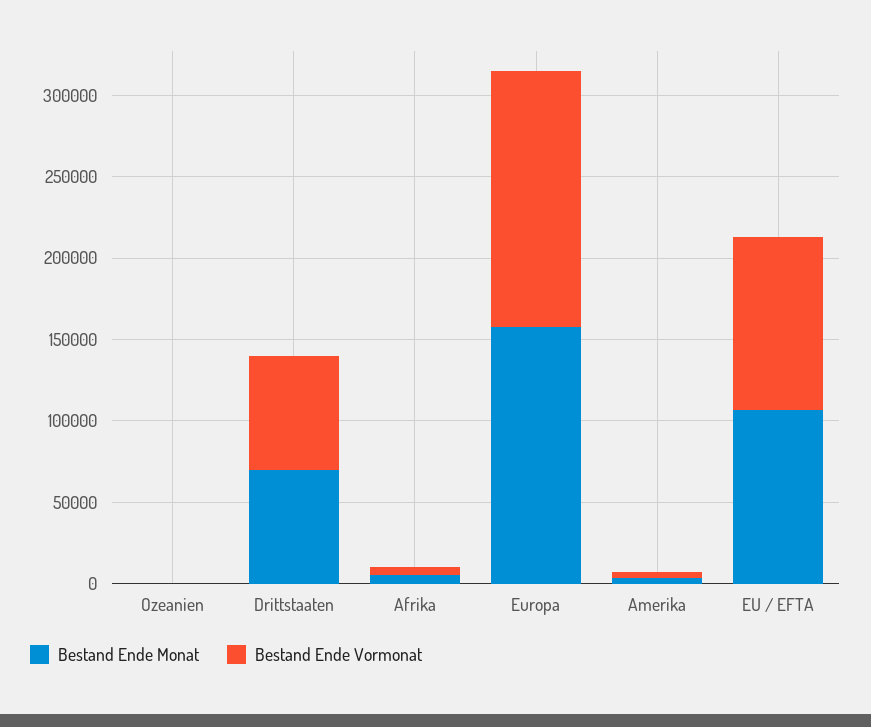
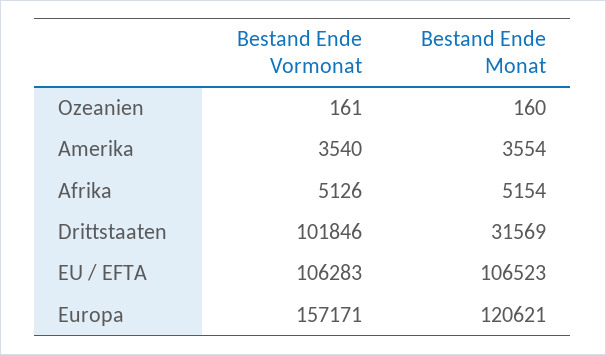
Bestand Ende Monat, Drittstaaten: 70000 -> 31569
Bestand Ende Vormonat, Drittstaaten: 70000 -> 101846
Bestand Ende Monat, Europa: 160000 -> 120621

